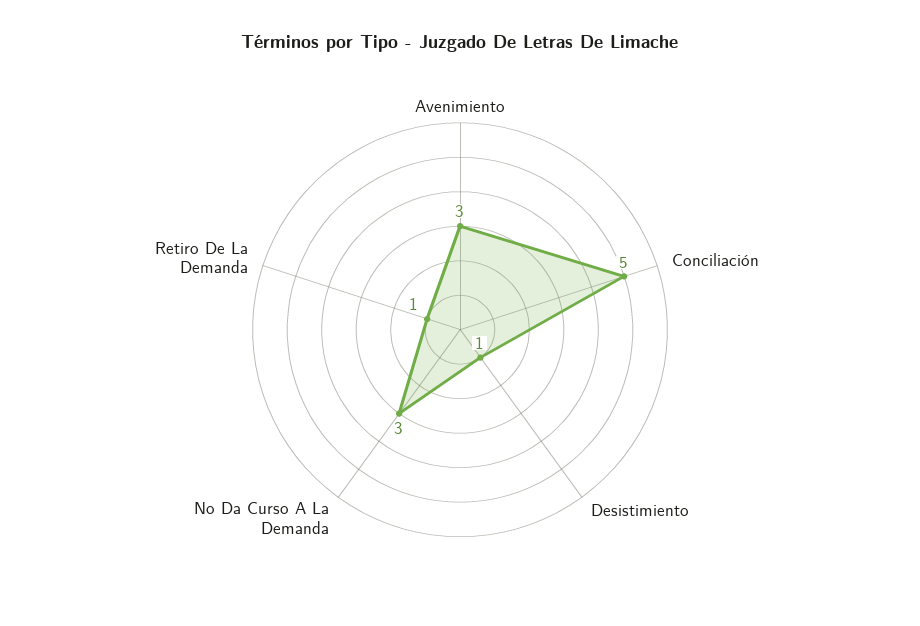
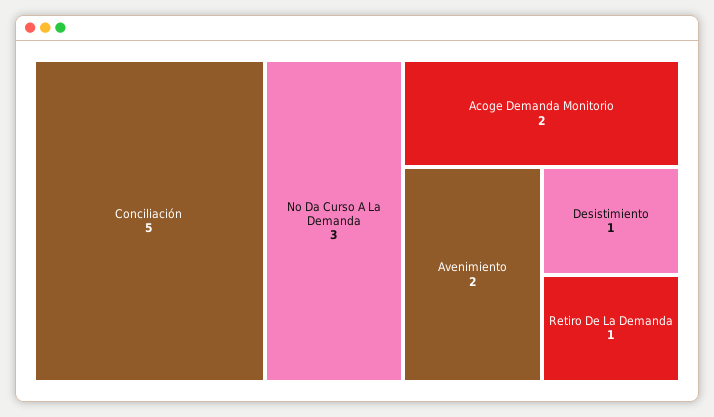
Avenimiento: 3 -> 2
Acoge Demanda Monitorio: none -> 2

